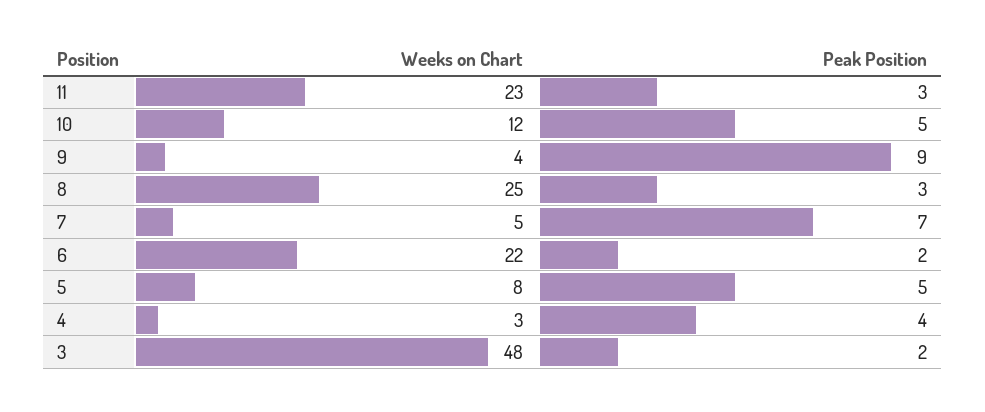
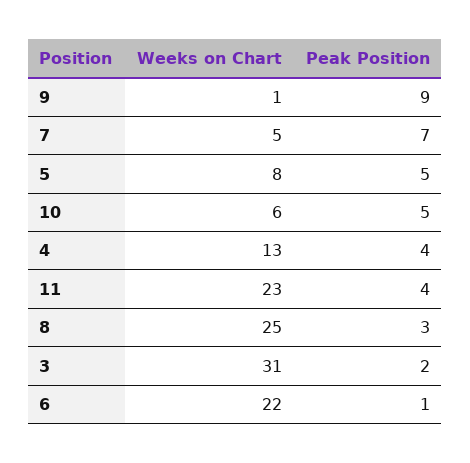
Peak Position, 11: 3 -> 4
Weeks on Chart, 10: 12 -> 6
Weeks on Chart, 9: 4 -> 1
Peak Position, 6: 2 -> 1
Weeks on Chart, 4: 3 -> 13
Weeks on Chart, 3: 48 -> 31

